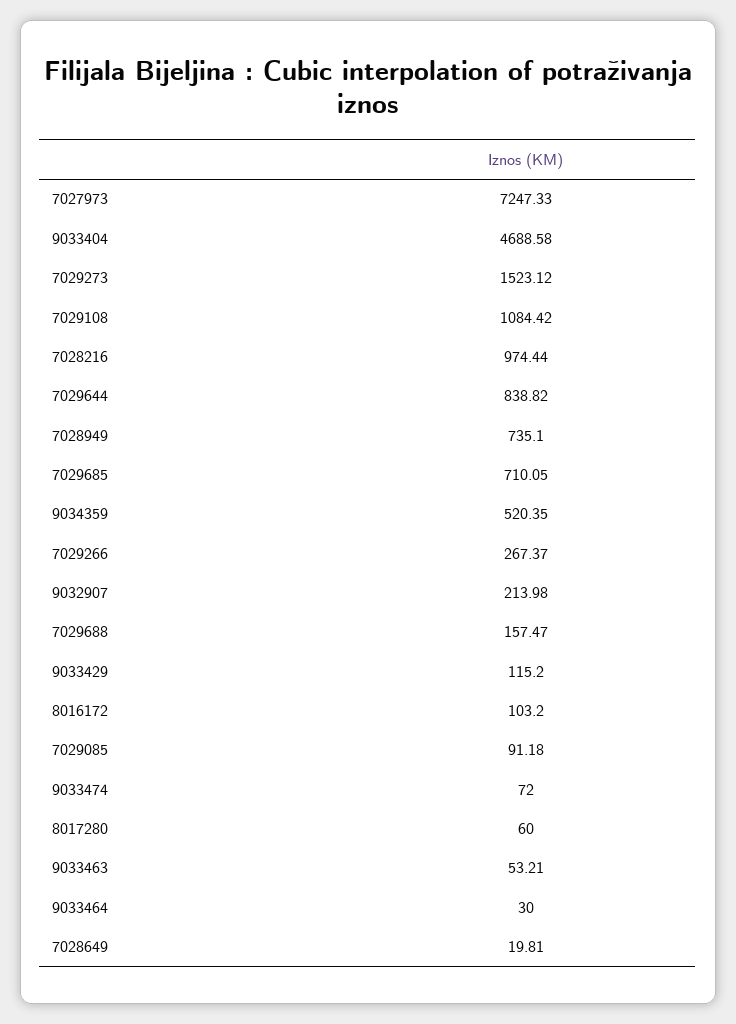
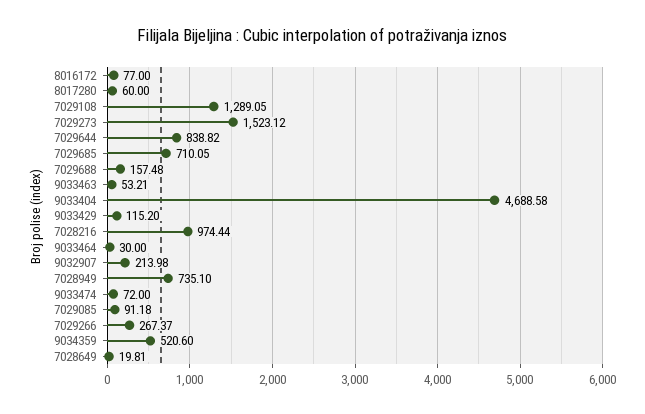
7027973: 7247.33 -> none
7029108: 1084.42 -> 1289.05
9034359: 520.35 -> 520.6
7029688: 157.47 -> 157.48
8016172: 103.2 -> 77

